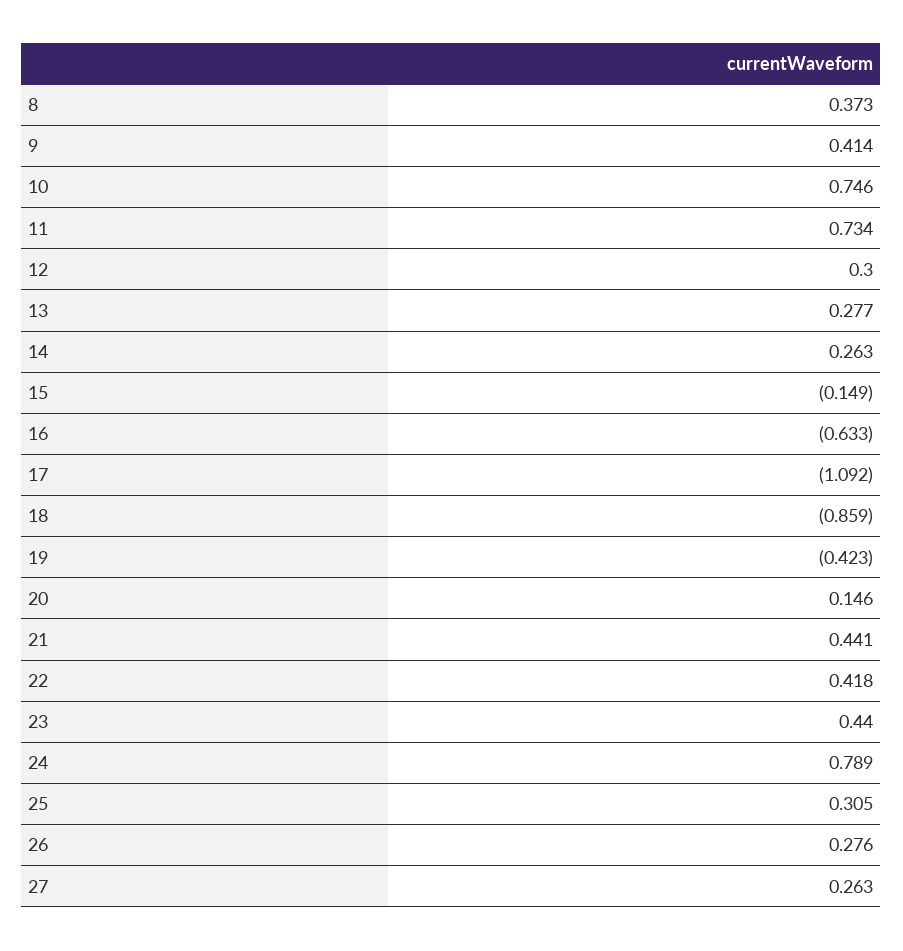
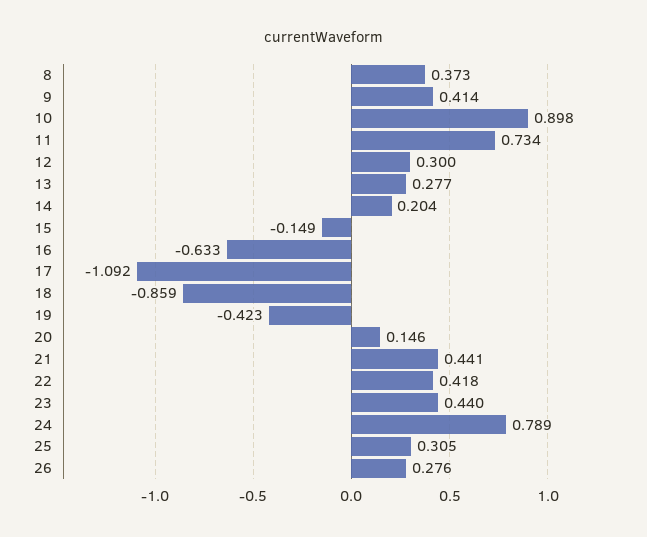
10: 0.746 -> 0.898
14: 0.263 -> 0.204
27: 0.263 -> none

